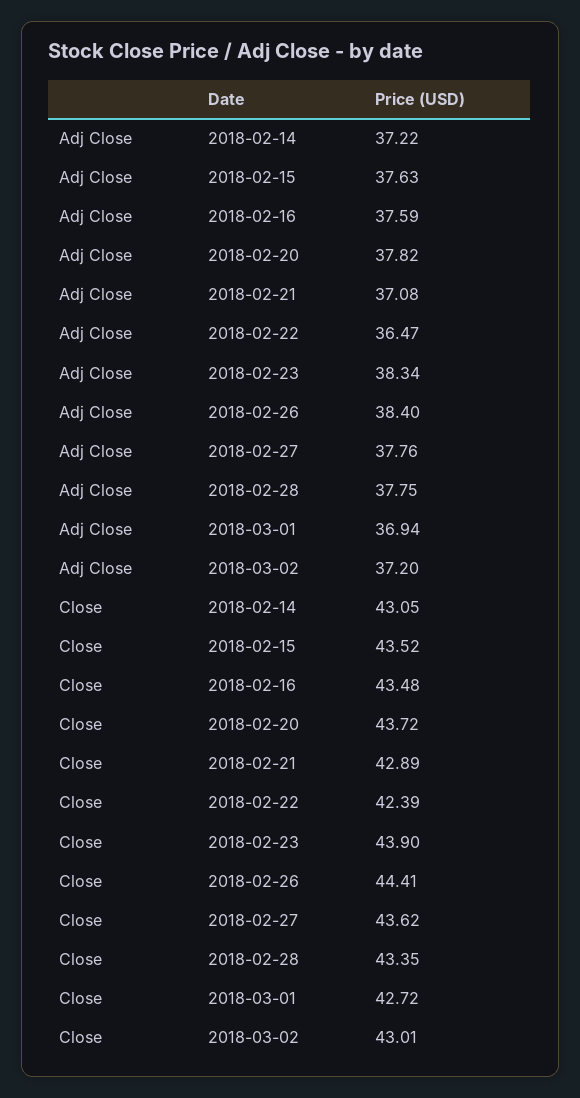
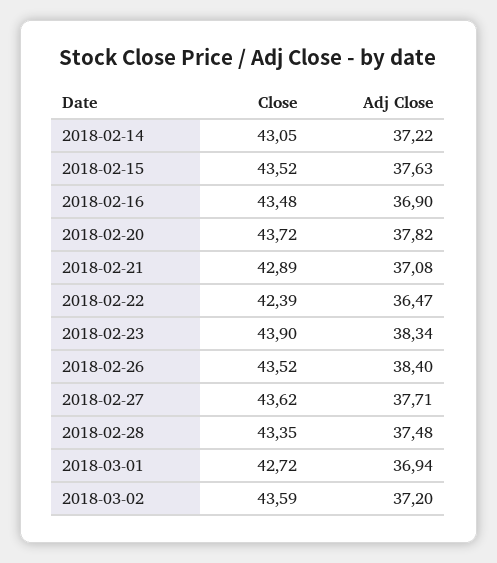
Adj Close, 2018-02-16: 37.59 -> 36.9
Adj Close, 2018-02-27: 37.76 -> 37.71
Adj Close, 2018-02-28: 37.75 -> 37.48
Close, 2018-02-26: 44.41 -> 43.52
Close, 2018-03-02: 43.01 -> 43.59

